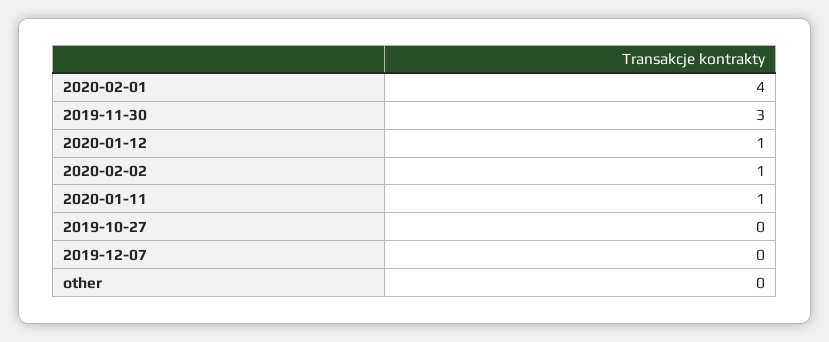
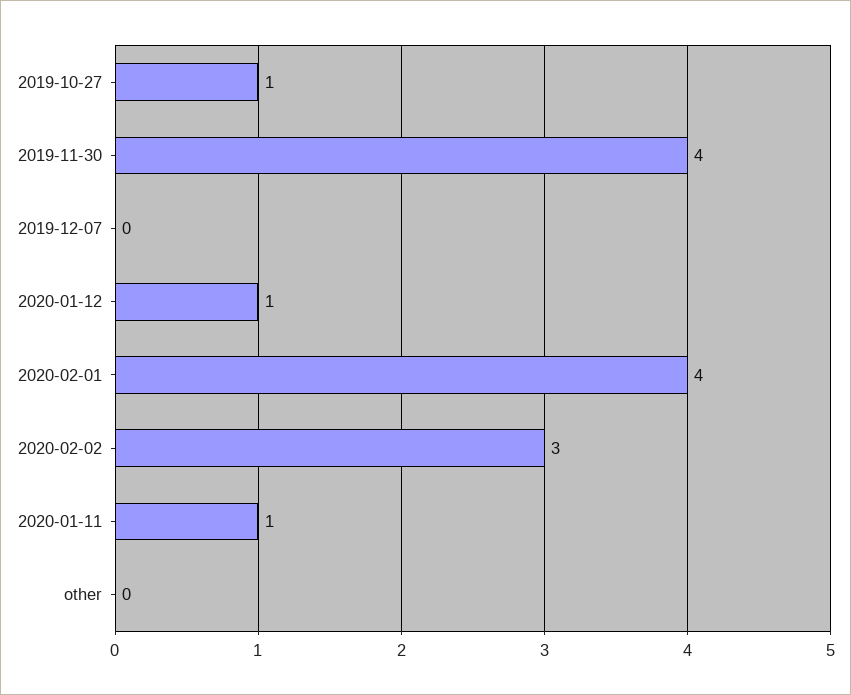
2019-11-30: 3 -> 4
2020-02-02: 1 -> 3
2019-10-27: 0 -> 1

